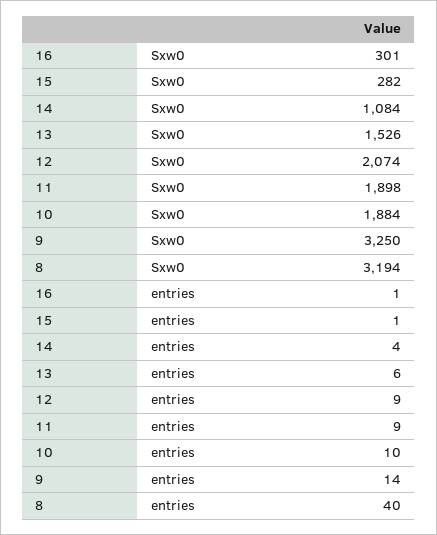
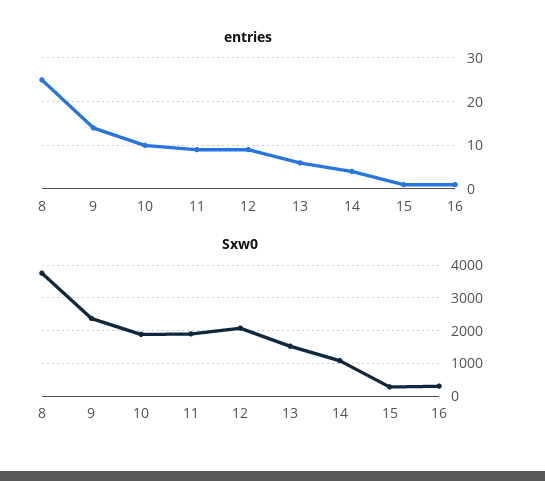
Sxw0, 9: 3250 -> 2400
Sxw0, 8: 3194 -> 3800
entries, 8: 40 -> 25

